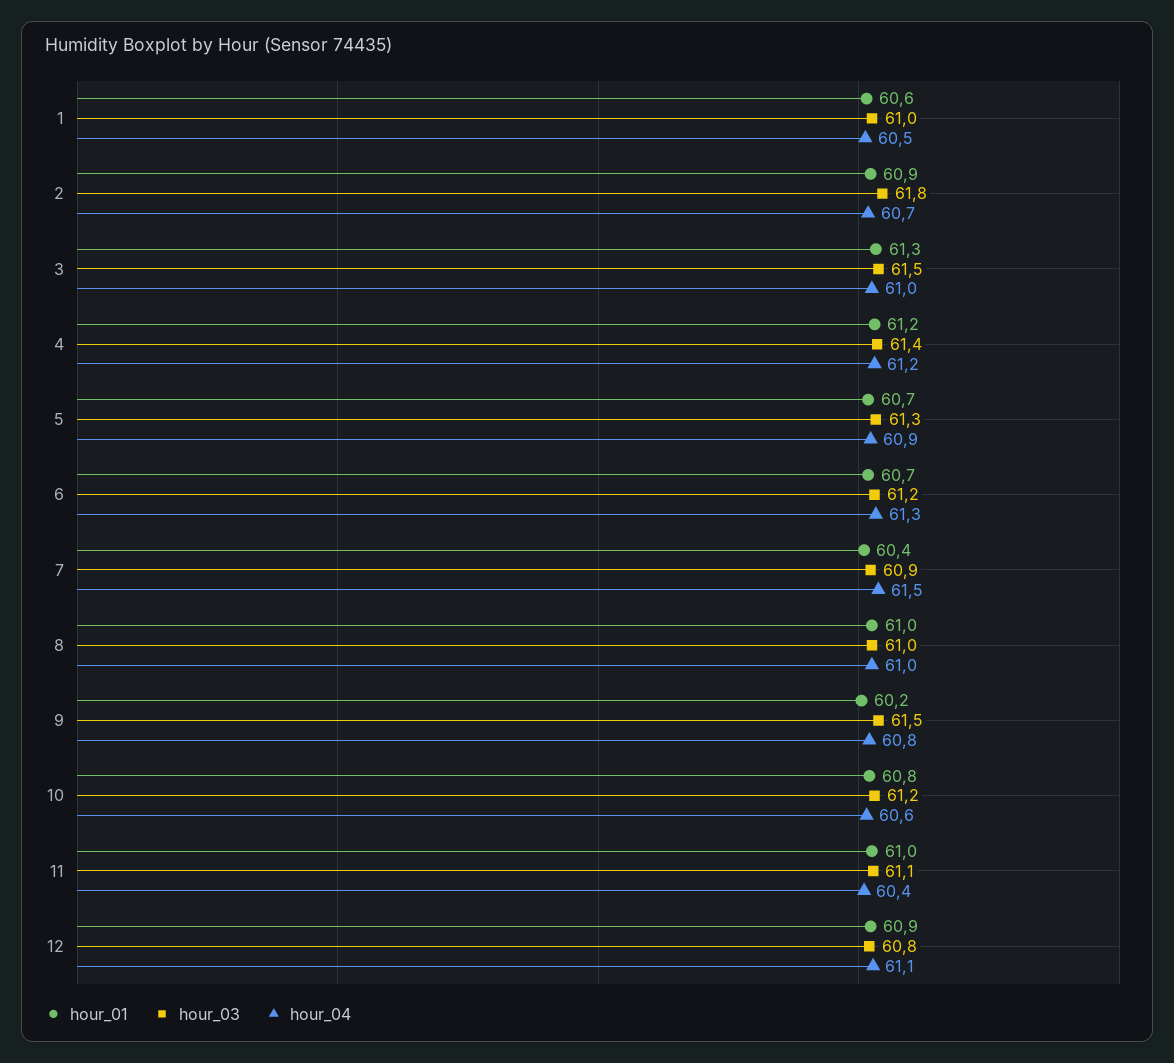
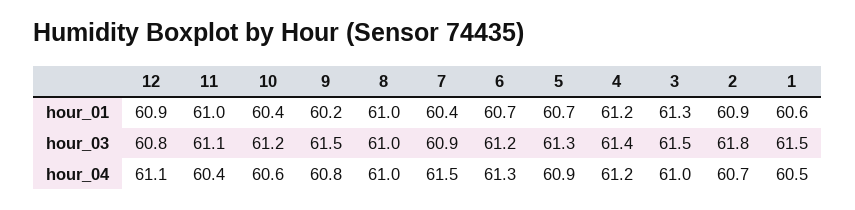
hour_03, 1: 61 -> 61.5
hour_01, 10: 60.8 -> 60.4

